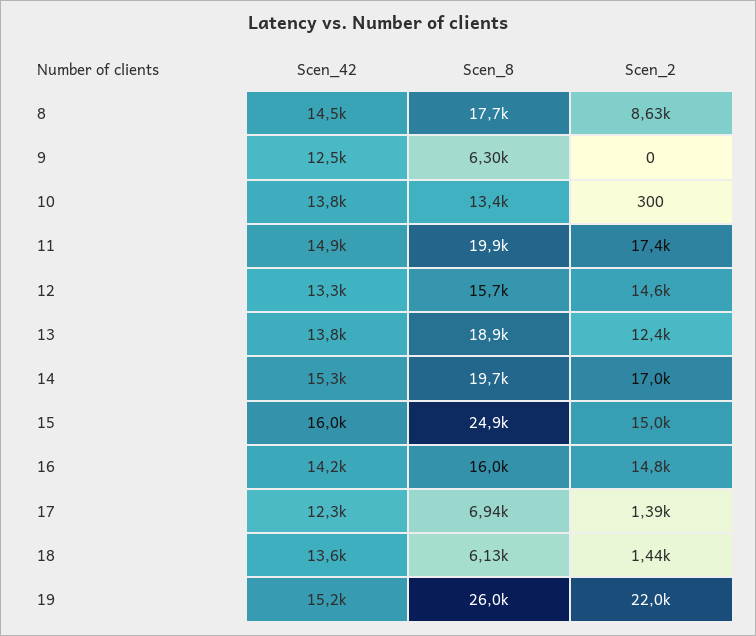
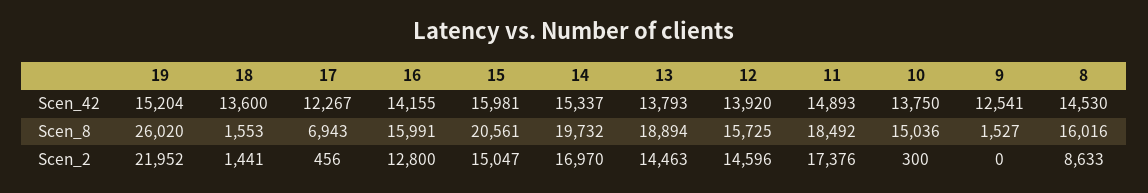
Scen_8, 8: 17700 -> 16016
Scen_8, 9: 6300 -> 1527
Scen_8, 10: 13400 -> 15036
Scen_8, 11: 19900 -> 18492
Scen_42, 12: 13300 -> 13920
Scen_2, 13: 12400 -> 14463
Scen_8, 15: 24900 -> 20561
Scen_2, 16: 14800 -> 12800
Scen_2, 17: 1390 -> 456
Scen_8, 18: 6130 -> 1553

